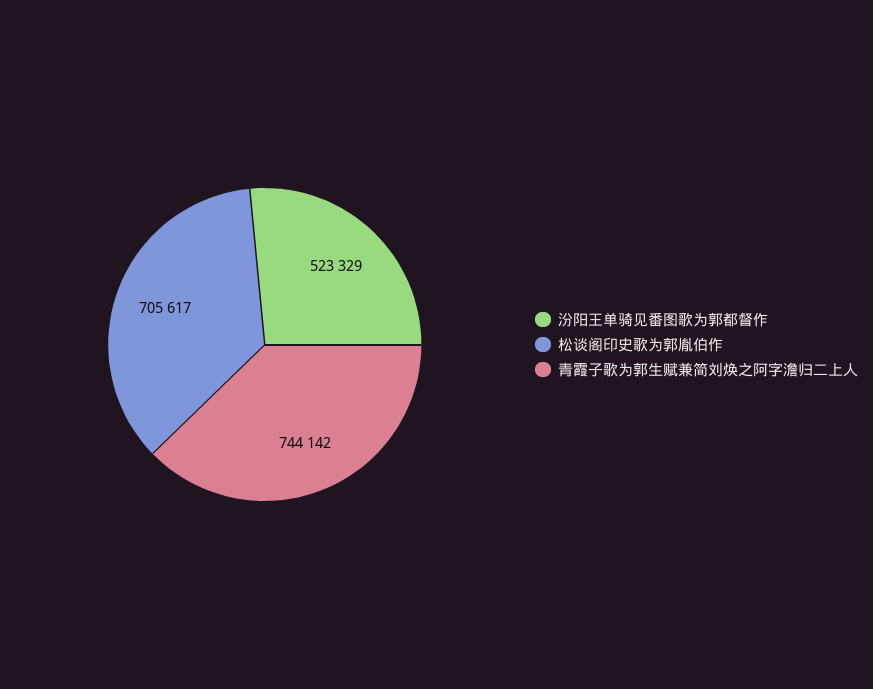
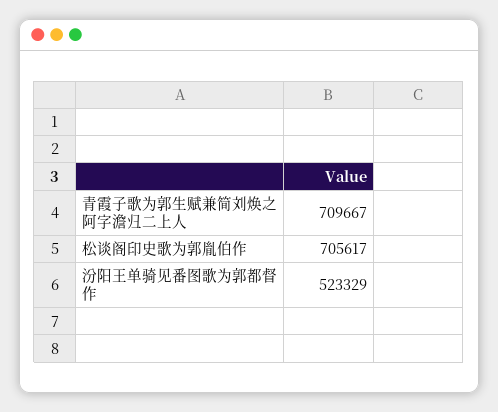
青霞子歌为郭生赋兼简刘焕之阿字澹归二上人: 744142 -> 709667

